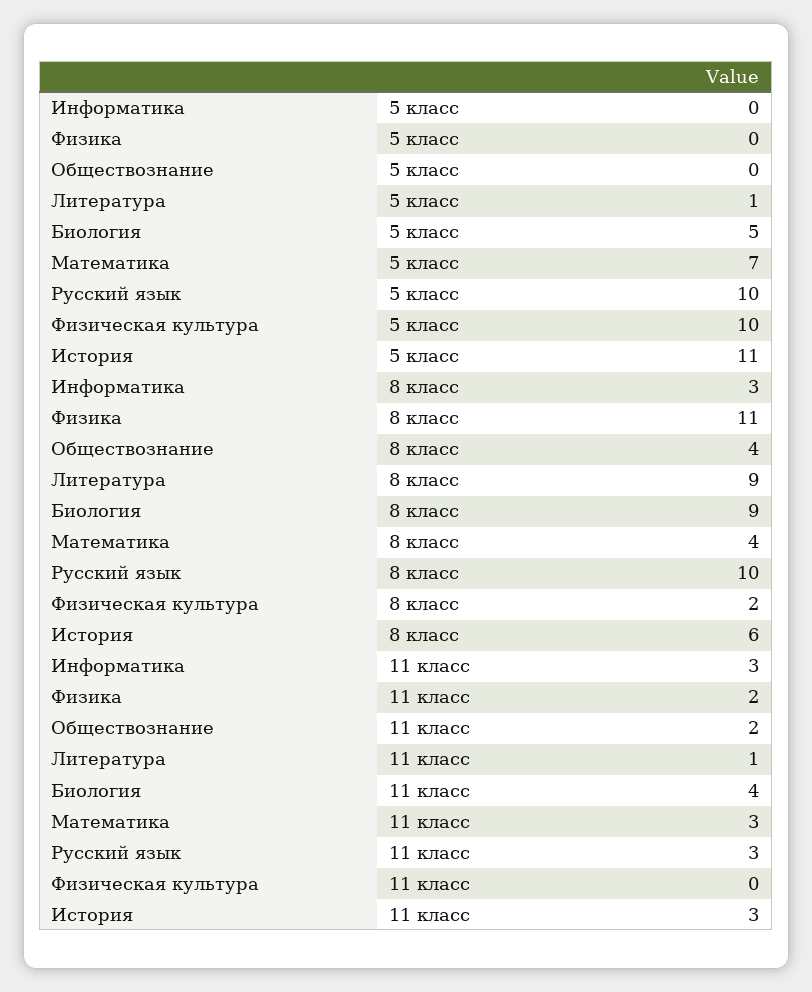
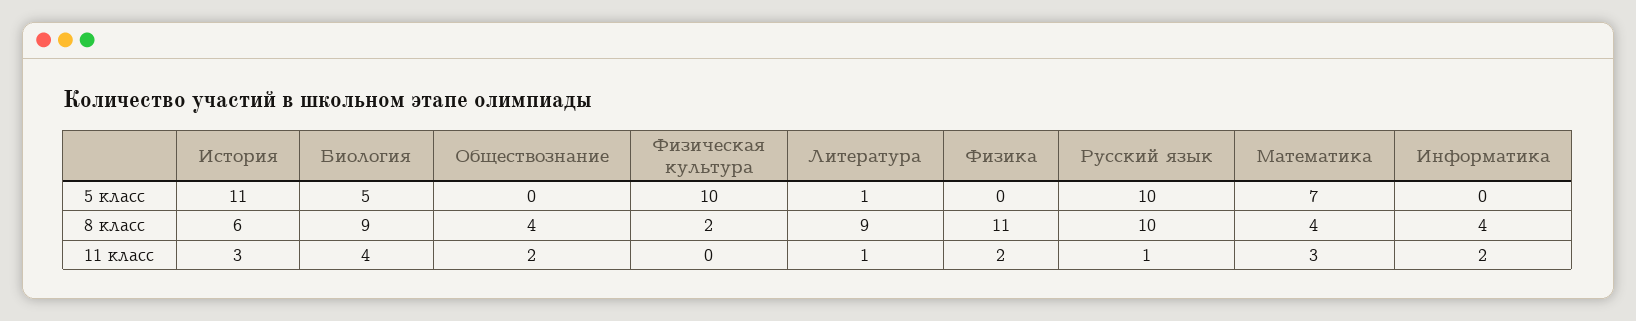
Информатика, 8 класс: 3 -> 4
Информатика, 11 класс: 3 -> 2
Русский язык, 11 класс: 3 -> 1

